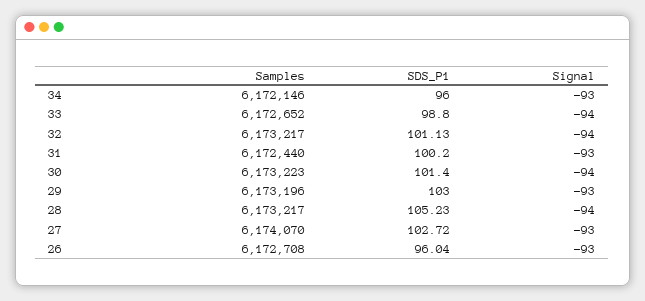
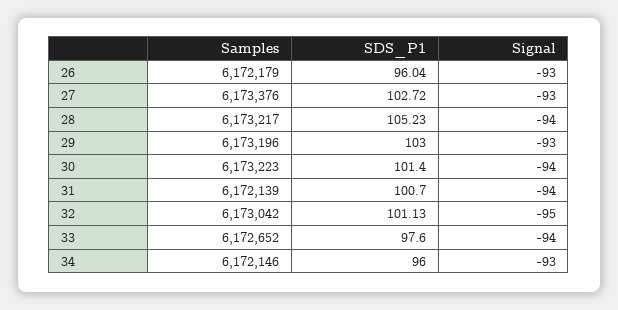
SDS_P1, 33: 98.8 -> 97.6
Samples, 32: 6173217 -> 6173042
Signal, 32: -94 -> -95
Samples, 31: 6172440 -> 6172139
SDS_P1, 31: 100.2 -> 100.7
Signal, 31: -93 -> -94
Samples, 27: 6174070 -> 6173376
Samples, 26: 6172708 -> 6172179

